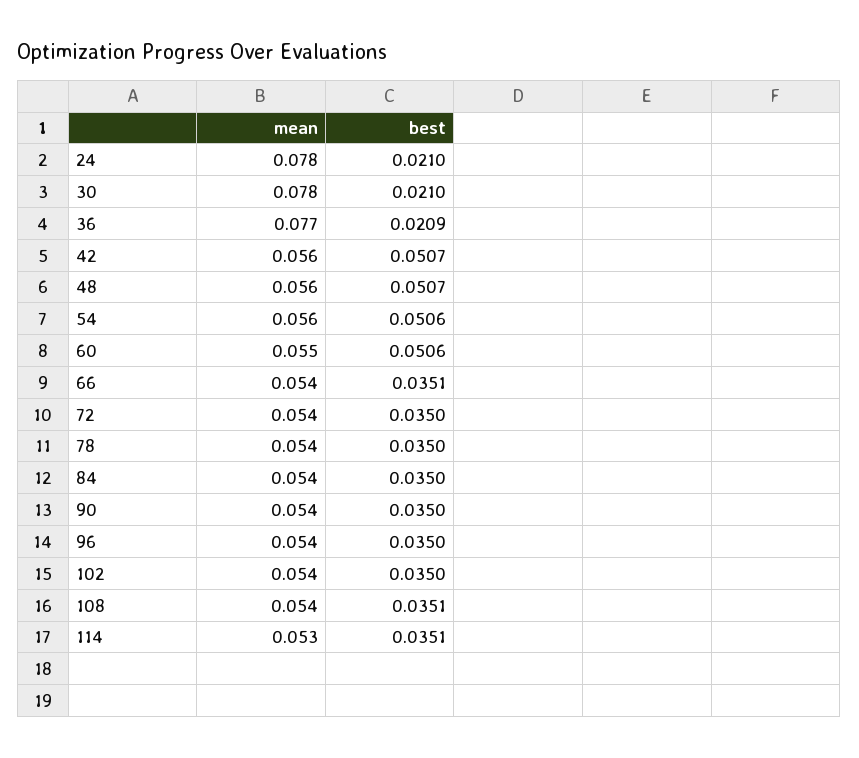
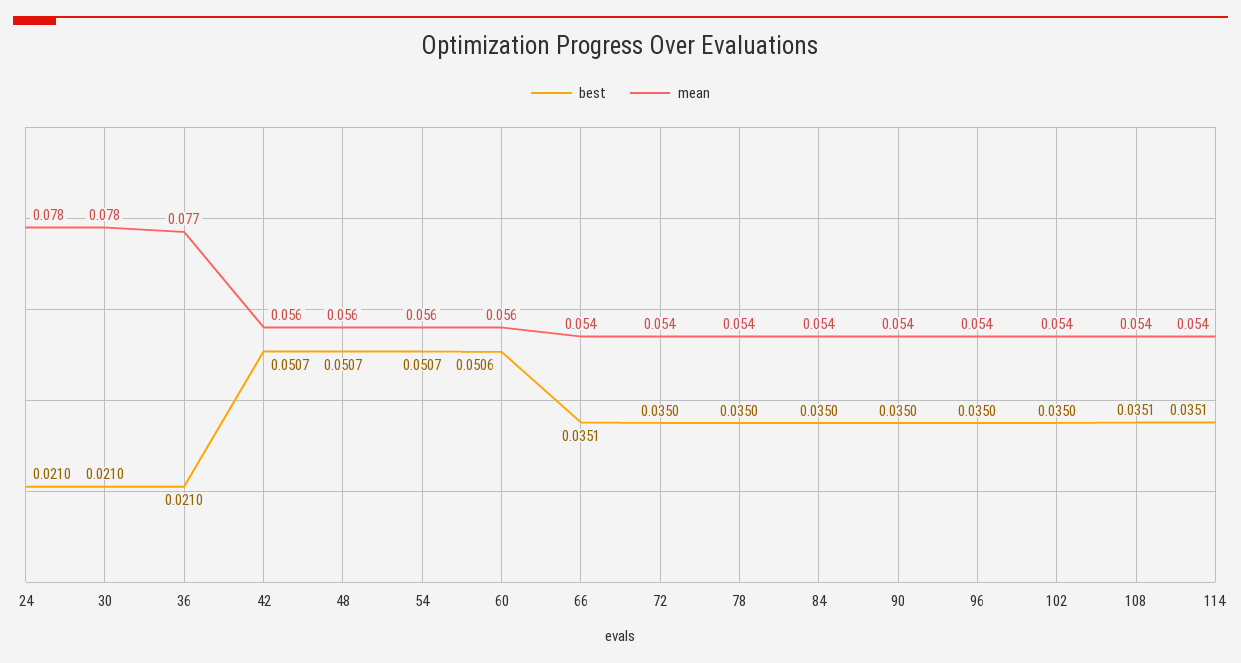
best, 36: 0.0209 -> 0.021
best, 54: 0.0506 -> 0.0507
mean, 60: 0.055 -> 0.056
mean, 114: 0.053 -> 0.054

